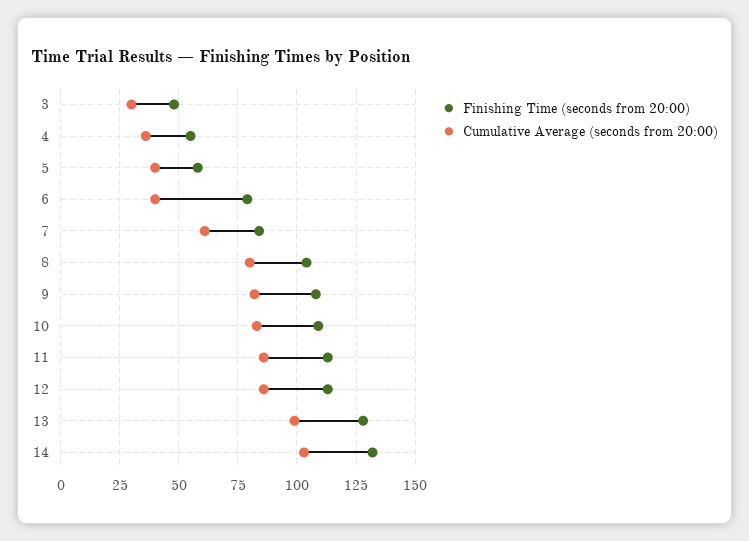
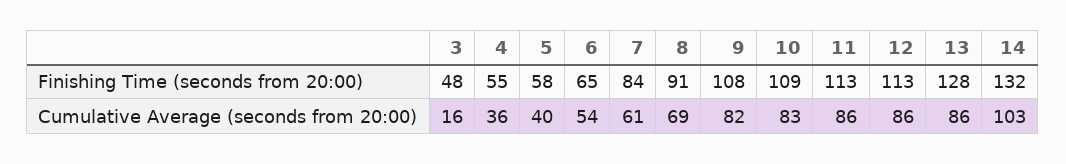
Cumulative Average (seconds from 20:00), 3: 30 -> 16
Finishing Time (seconds from 20:00), 6: 80 -> 65
Cumulative Average (seconds from 20:00), 6: 40 -> 54
Finishing Time (seconds from 20:00), 8: 105 -> 91
Cumulative Average (seconds from 20:00), 8: 80 -> 69
Cumulative Average (seconds from 20:00), 13: 100 -> 86

